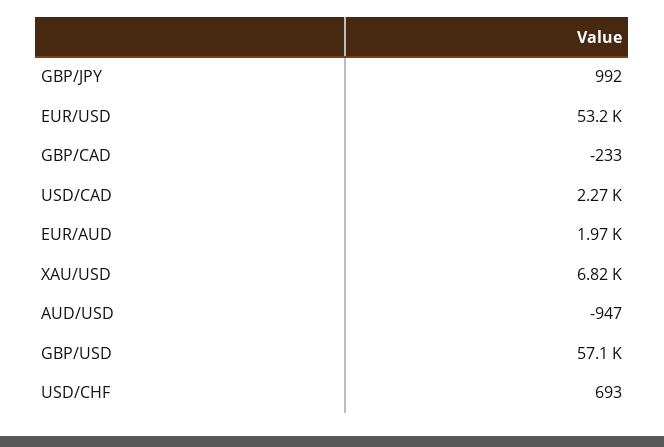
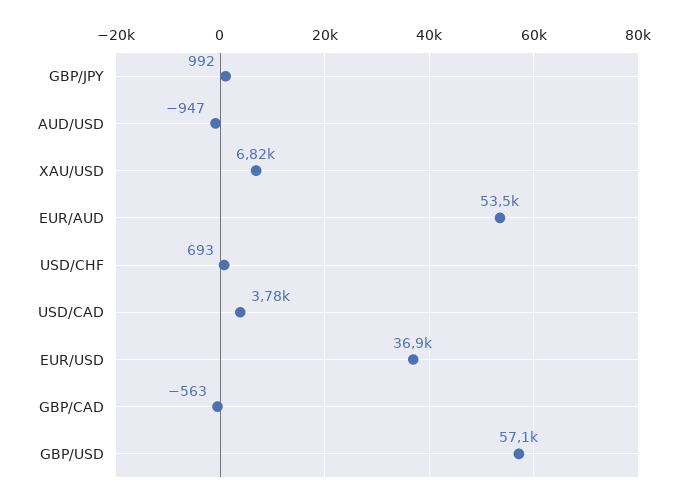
EUR/USD: 53200 -> 36900
GBP/CAD: -233 -> -563
USD/CAD: 2270 -> 3780
EUR/AUD: 1970 -> 53500

